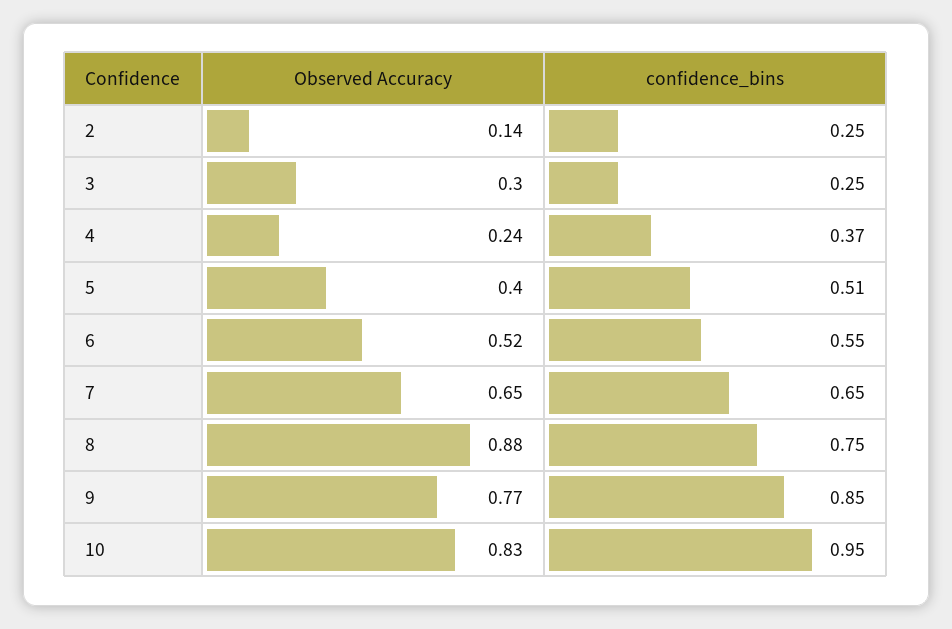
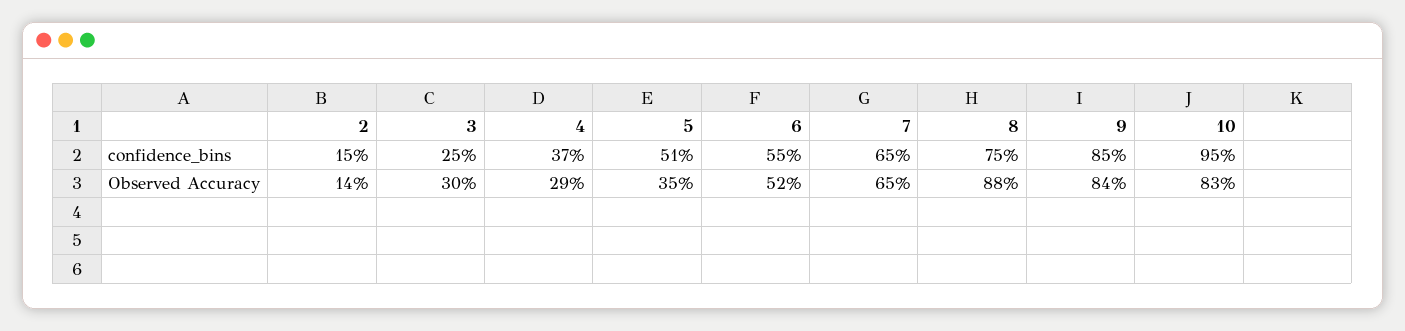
confidence_bins, 2: 0.25 -> 0.15
Observed Accuracy, 4: 0.24 -> 0.29
Observed Accuracy, 5: 0.4 -> 0.35
Observed Accuracy, 9: 0.77 -> 0.84

